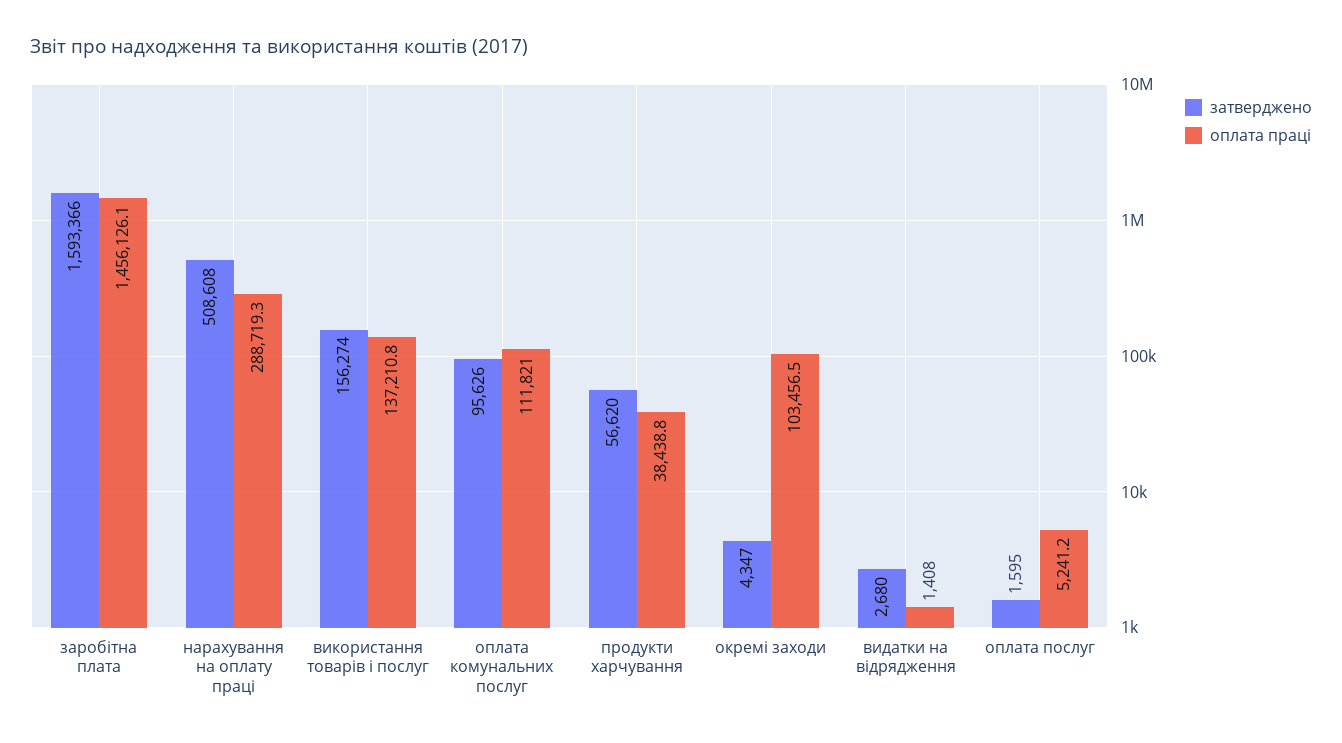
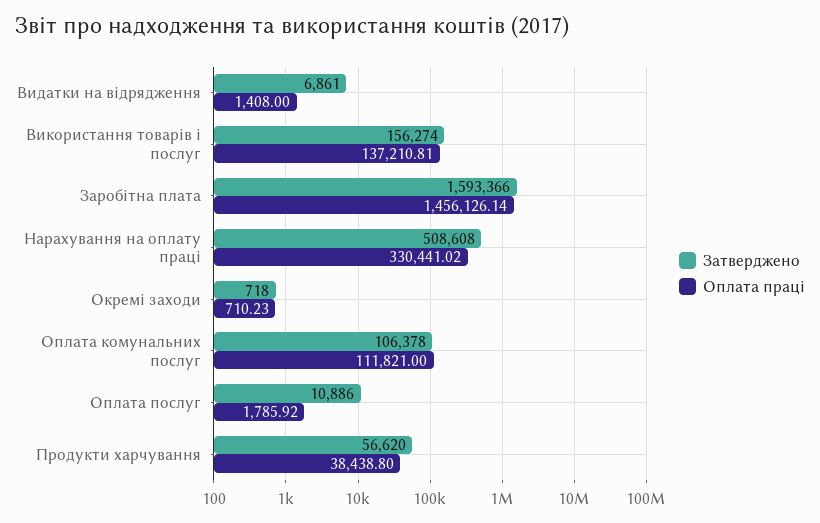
оплата праці, нарахування на оплату праці: 288719.3 -> 330441.02
затверджено, оплата комунальних послуг: 95626 -> 106378
затверджено, окремі заходи: 4347 -> 718
оплата праці, окремі заходи: 103456.5 -> 710.23
затверджено, видатки на відрядження: 2680 -> 6861
затверджено, оплата послуг: 1595 -> 10886
оплата праці, оплата послуг: 5241.2 -> 1785.92

